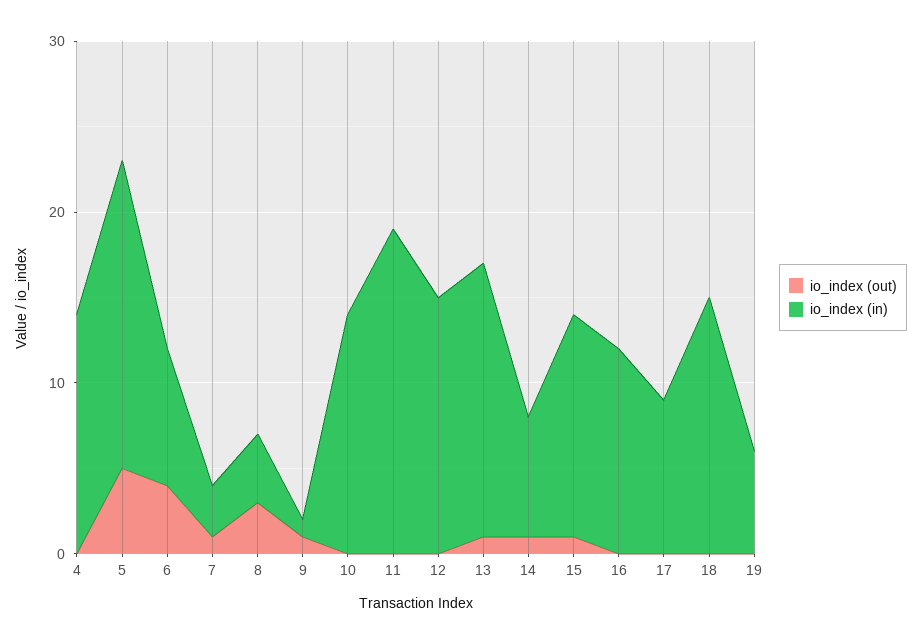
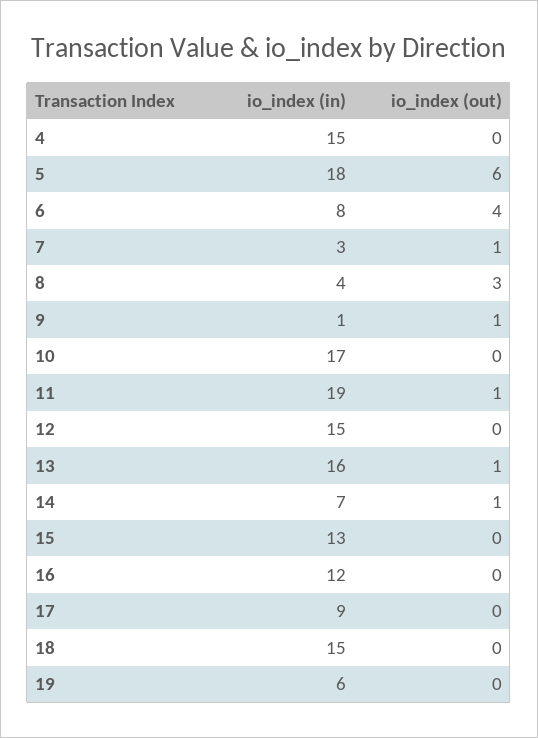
io_index (in), 4: 14 -> 15
io_index (out), 5: 5 -> 6
io_index (in), 10: 14 -> 17
io_index (out), 11: 0 -> 1
io_index (out), 15: 1 -> 0

